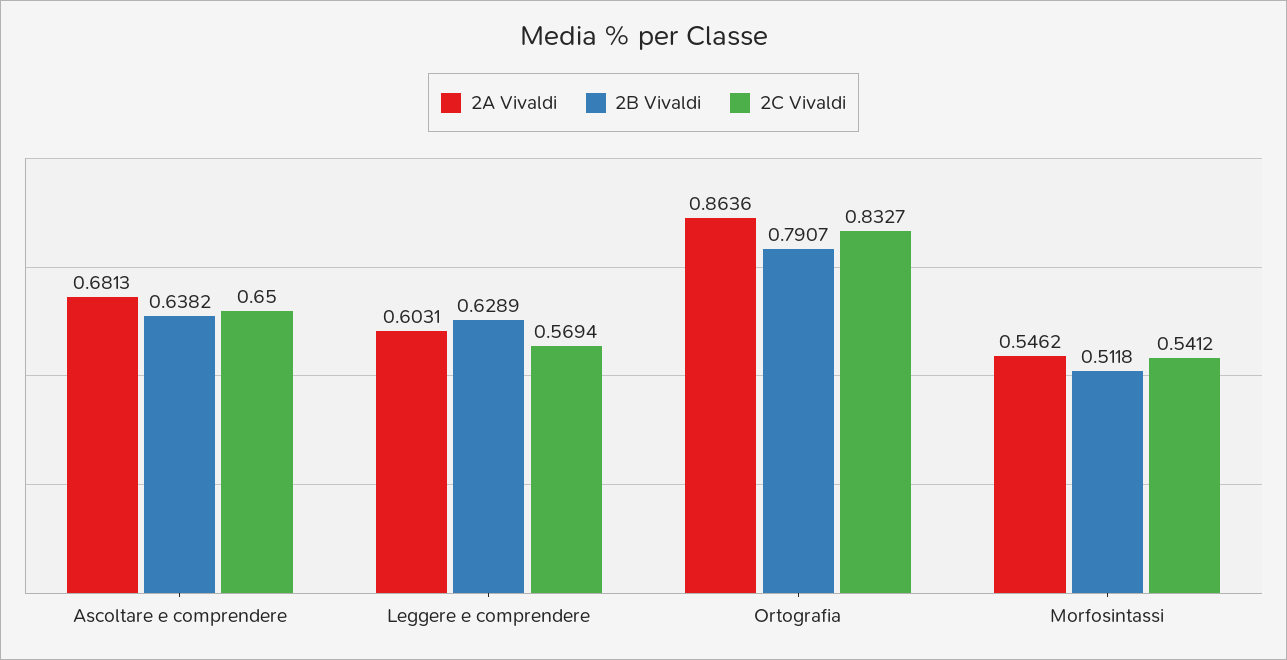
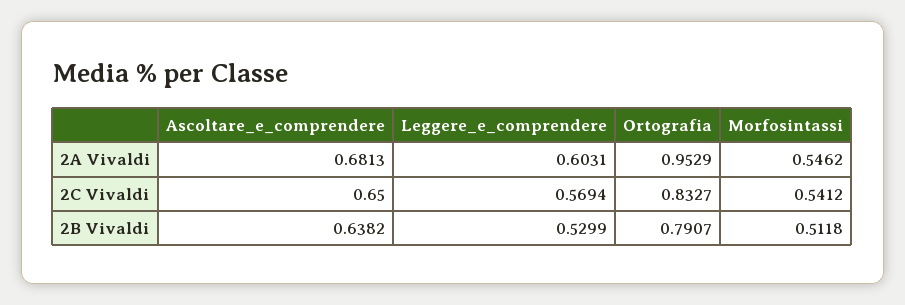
2B Vivaldi, Leggere e comprendere: 0.6289 -> 0.5299
2A Vivaldi, Ortografia: 0.8636 -> 0.9529

